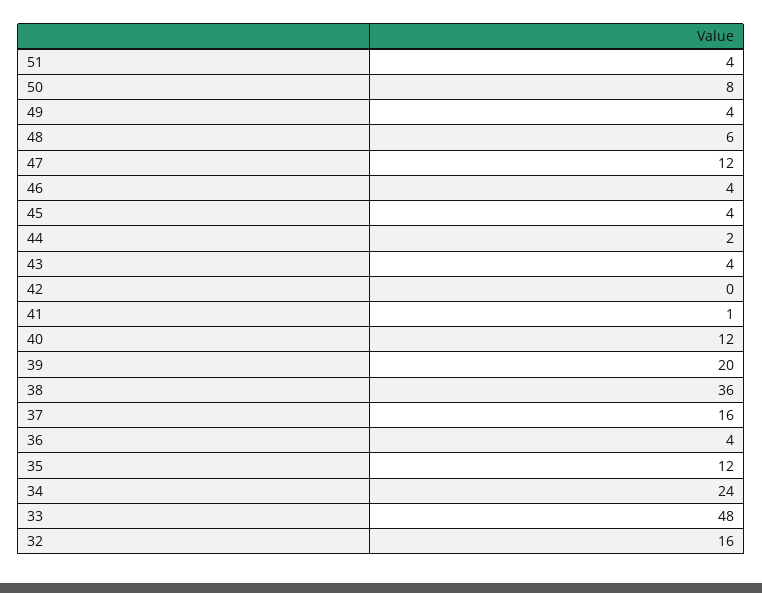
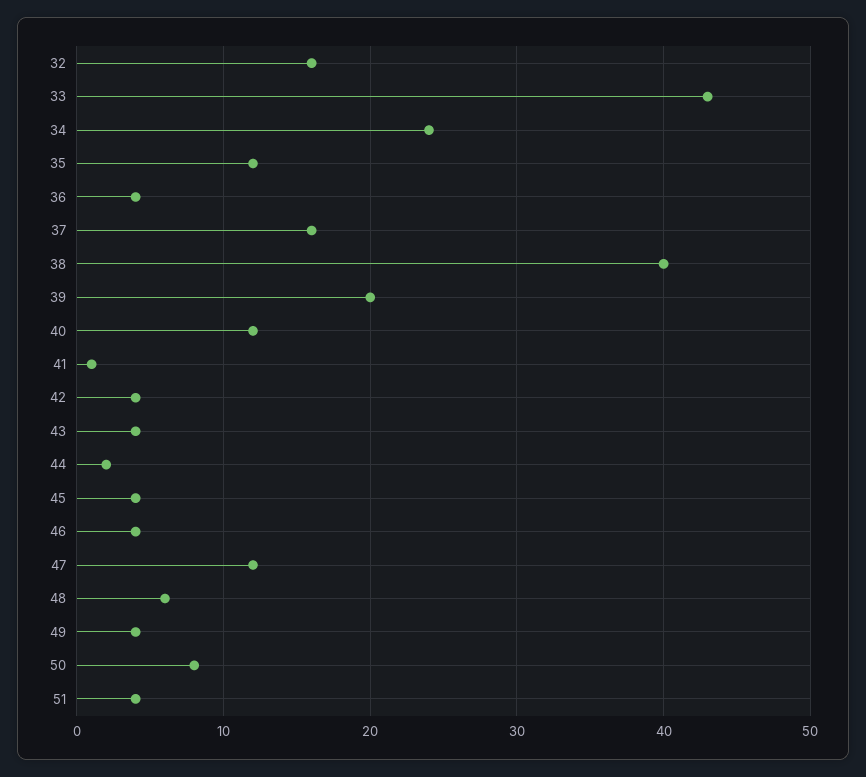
42: 0 -> 4
38: 36 -> 40
33: 48 -> 43

